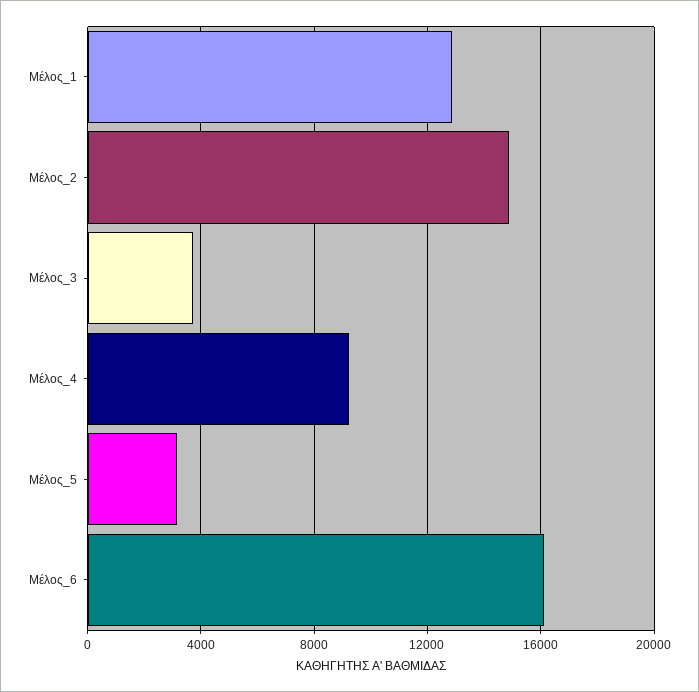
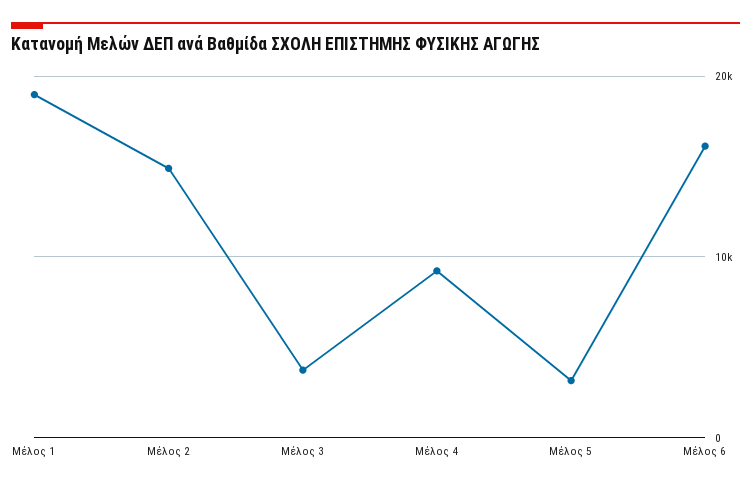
Μέλος_1: 13000 -> 19000

